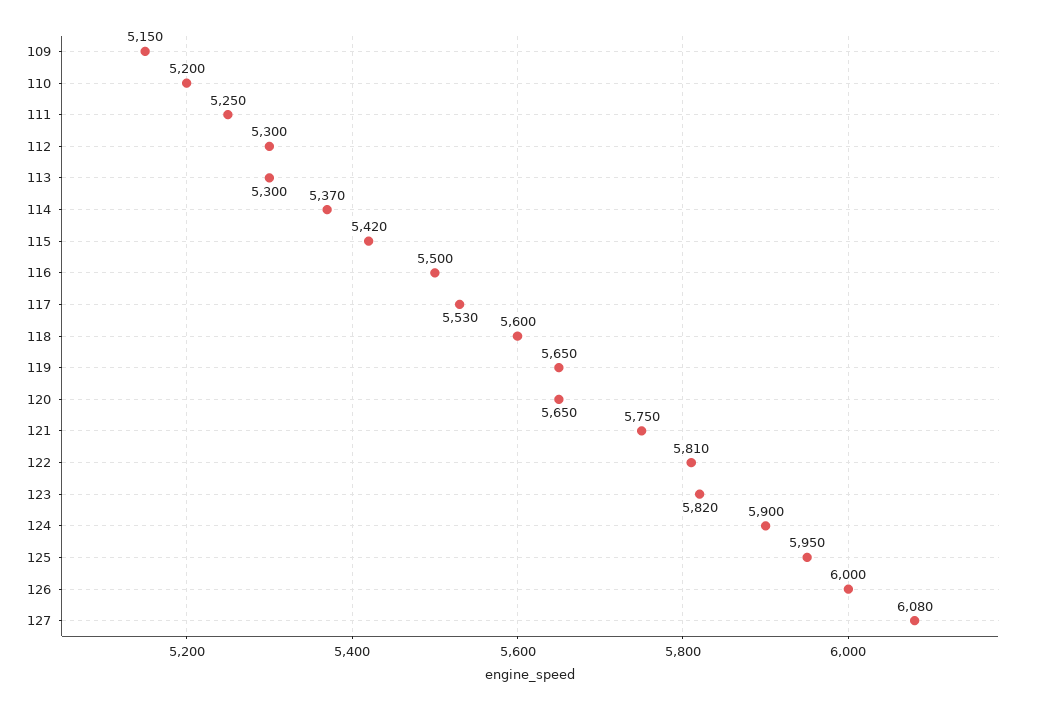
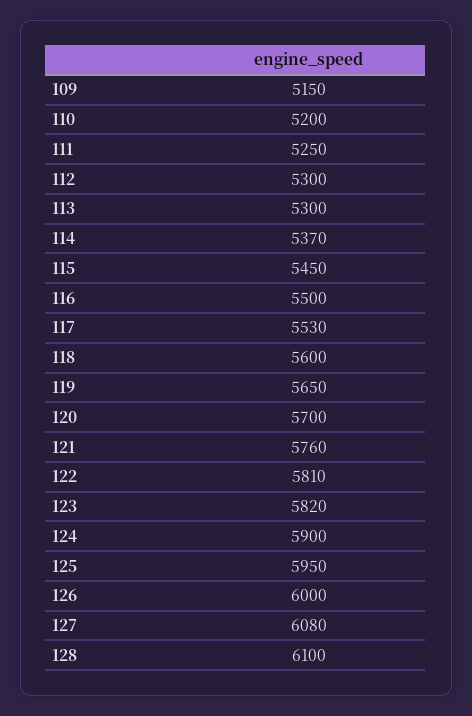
115: 5420 -> 5450
120: 5650 -> 5700
121: 5750 -> 5760
128: none -> 6100

